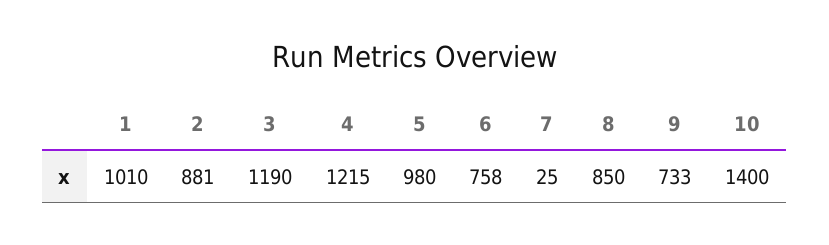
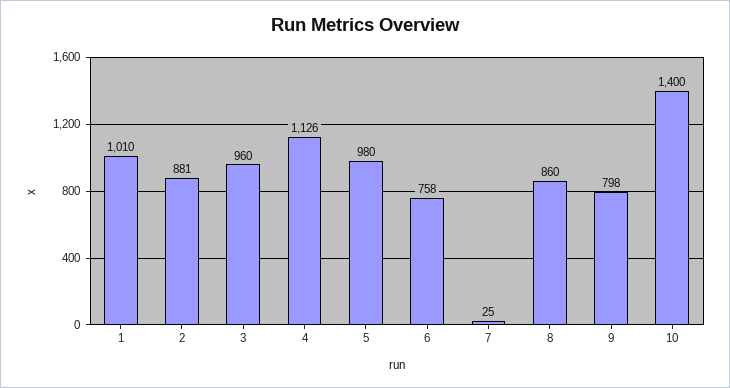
3: 1190 -> 960
4: 1215 -> 1126
8: 850 -> 860
9: 733 -> 798

